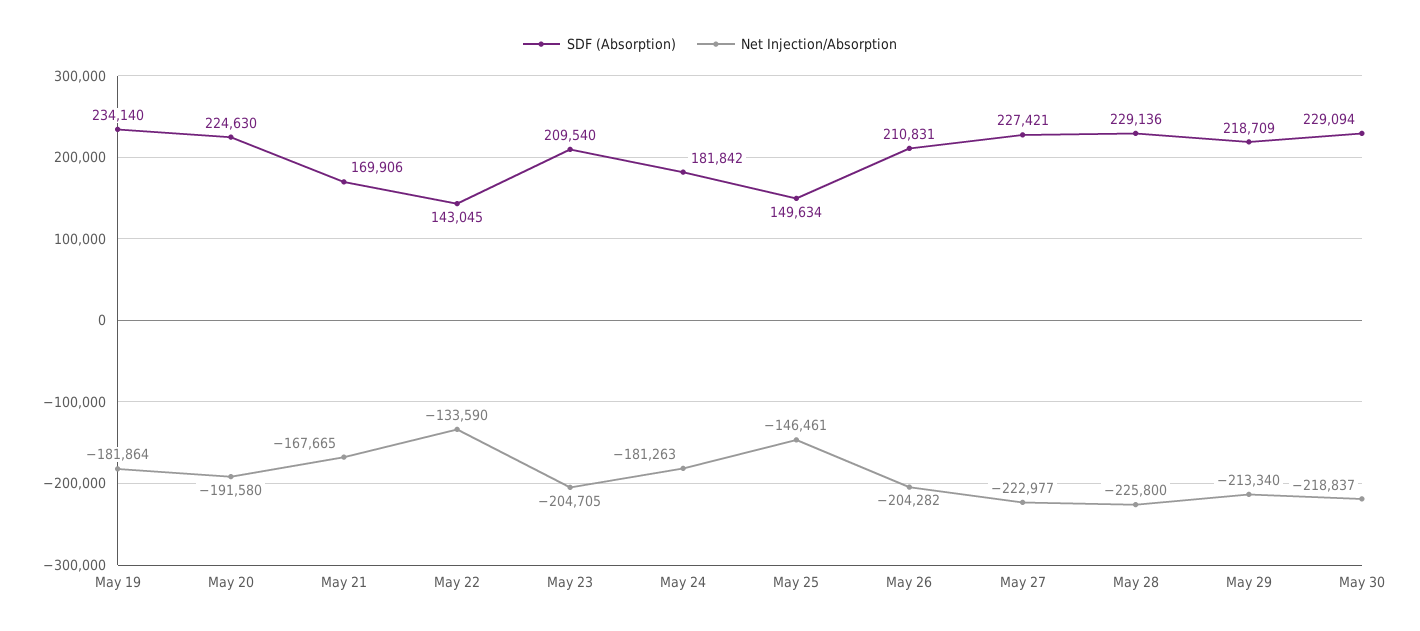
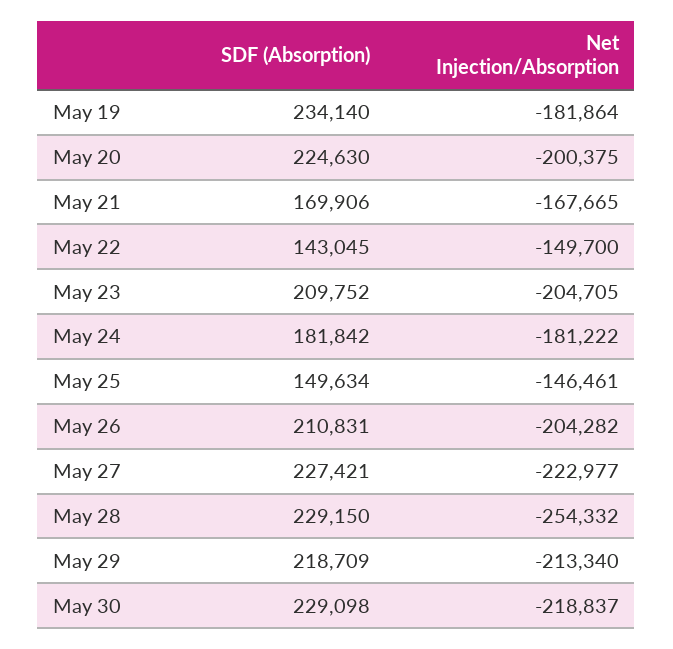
Net Injection/Absorption, May 20: -191580 -> -200375
Net Injection/Absorption, May 22: -133590 -> -149700
SDF (Absorption), May 23: 209540 -> 209752
Net Injection/Absorption, May 24: -181263 -> -181222
SDF (Absorption), May 28: 229136 -> 229150
Net Injection/Absorption, May 28: -225800 -> -254332
SDF (Absorption), May 30: 229094 -> 229098

